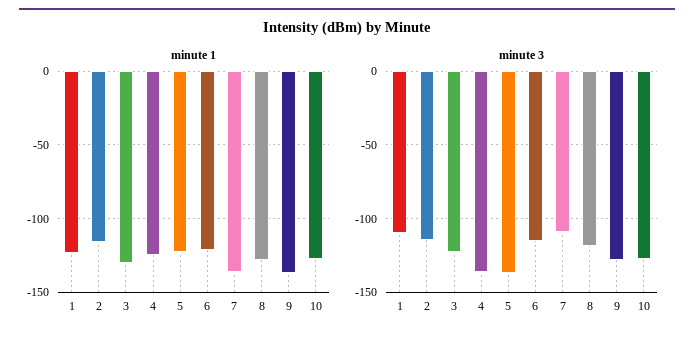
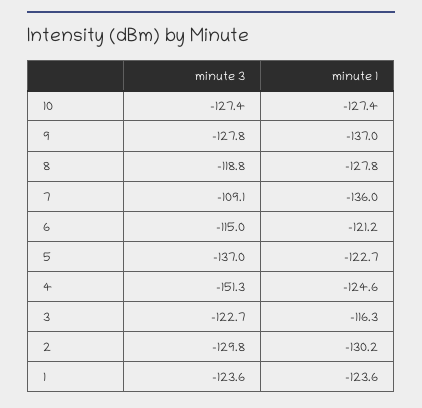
minute 1, 2: -115 -> -130.2
minute 1, 3: -130 -> -116.3
minute 3, 1: -110 -> -123.6
minute 3, 2: -115 -> -129.8
minute 3, 4: -135 -> -151.3

